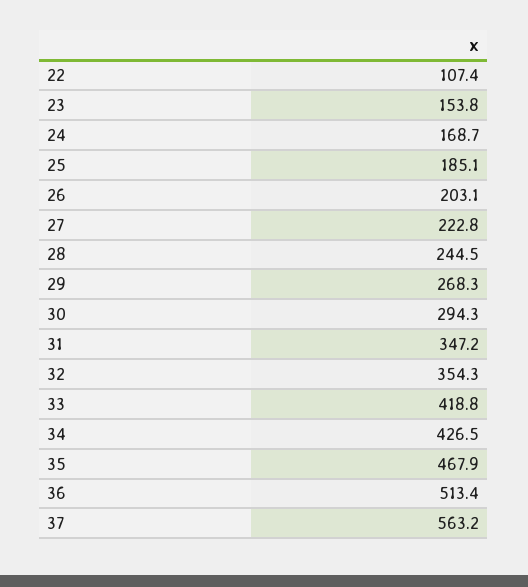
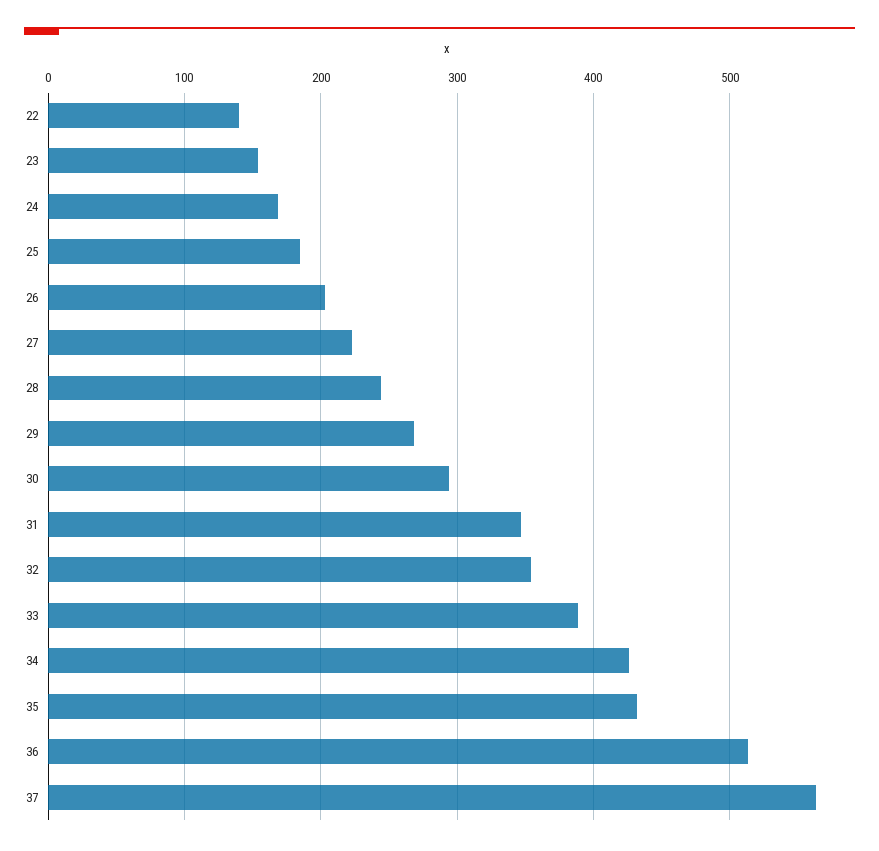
22: 107.4 -> 140
33: 418.8 -> 390
35: 467.9 -> 430

